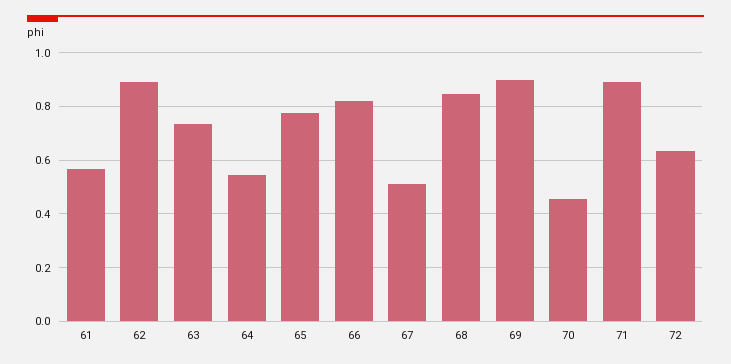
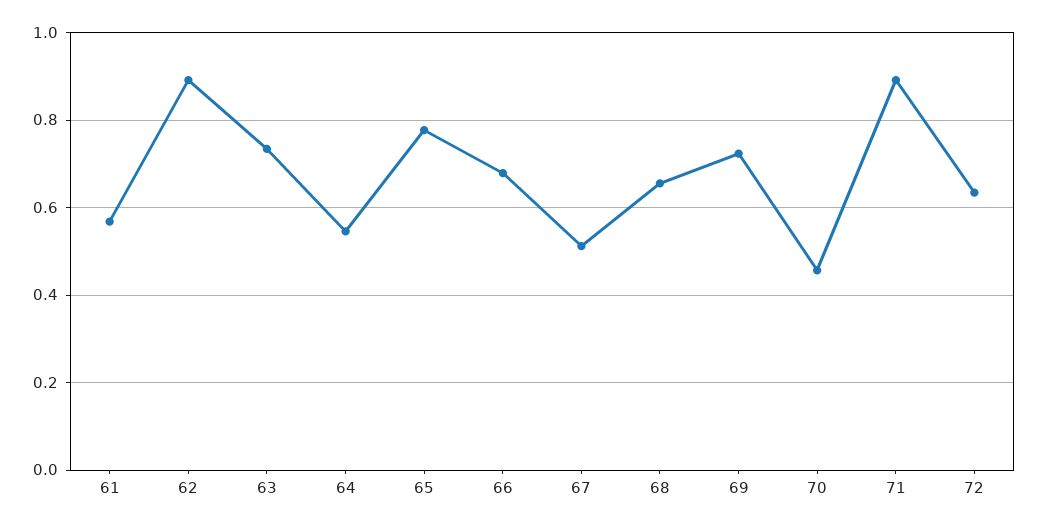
66: 0.825 -> 0.68
68: 0.85 -> 0.66
69: 0.9 -> 0.72

